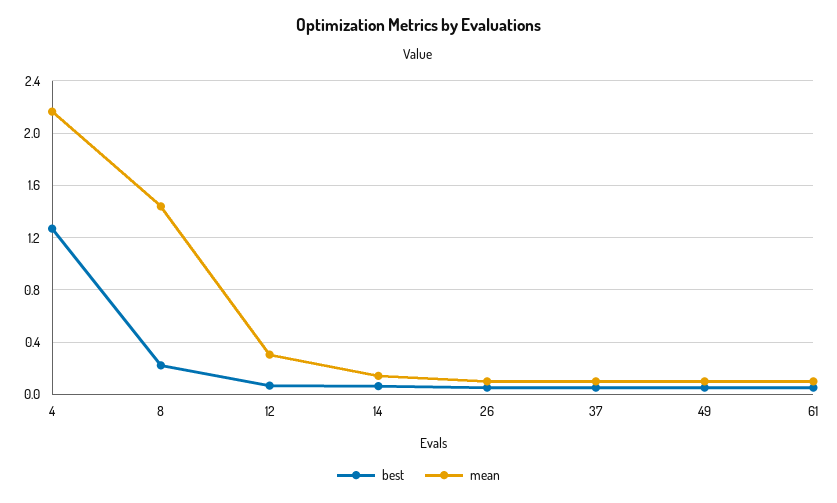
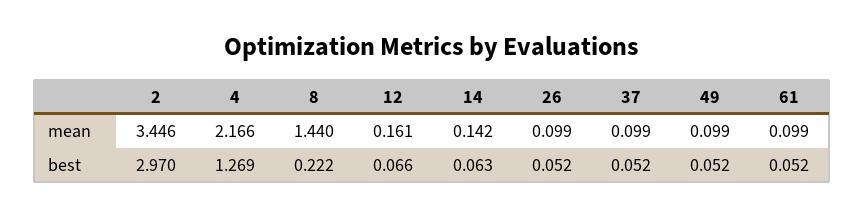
mean, 12: 0.3 -> 0.161
mean, 2: none -> 3.446
best, 2: none -> 2.97

